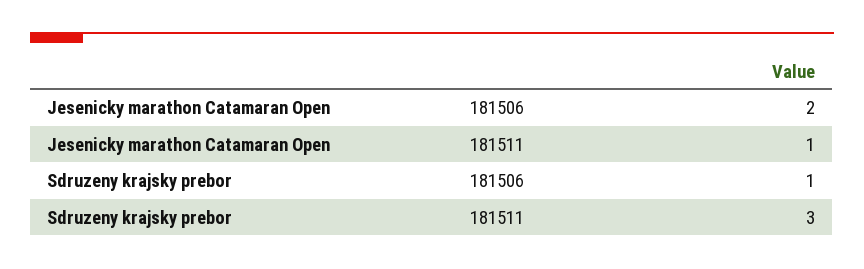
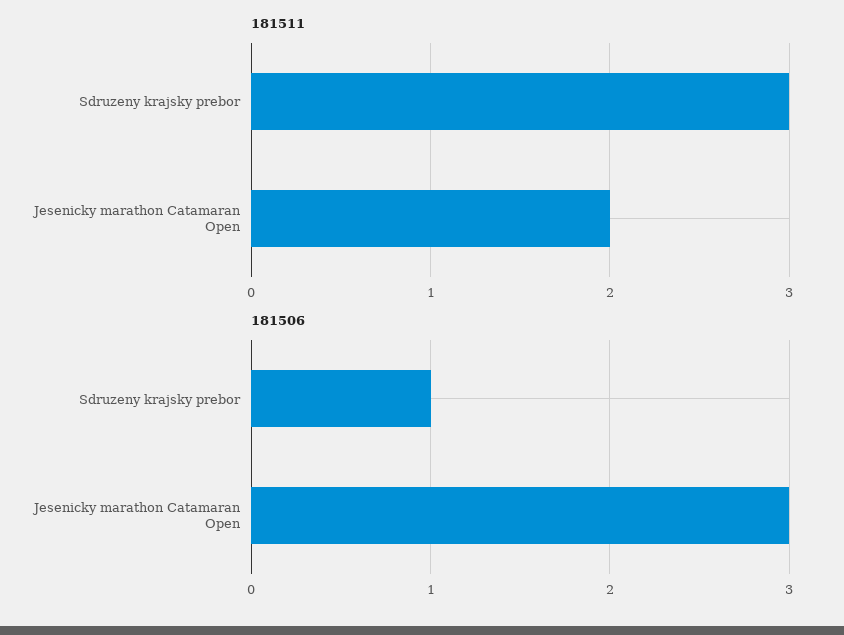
181506, Jesenicky marathon Catamaran Open: 2 -> 3
181511, Jesenicky marathon Catamaran Open: 1 -> 2

